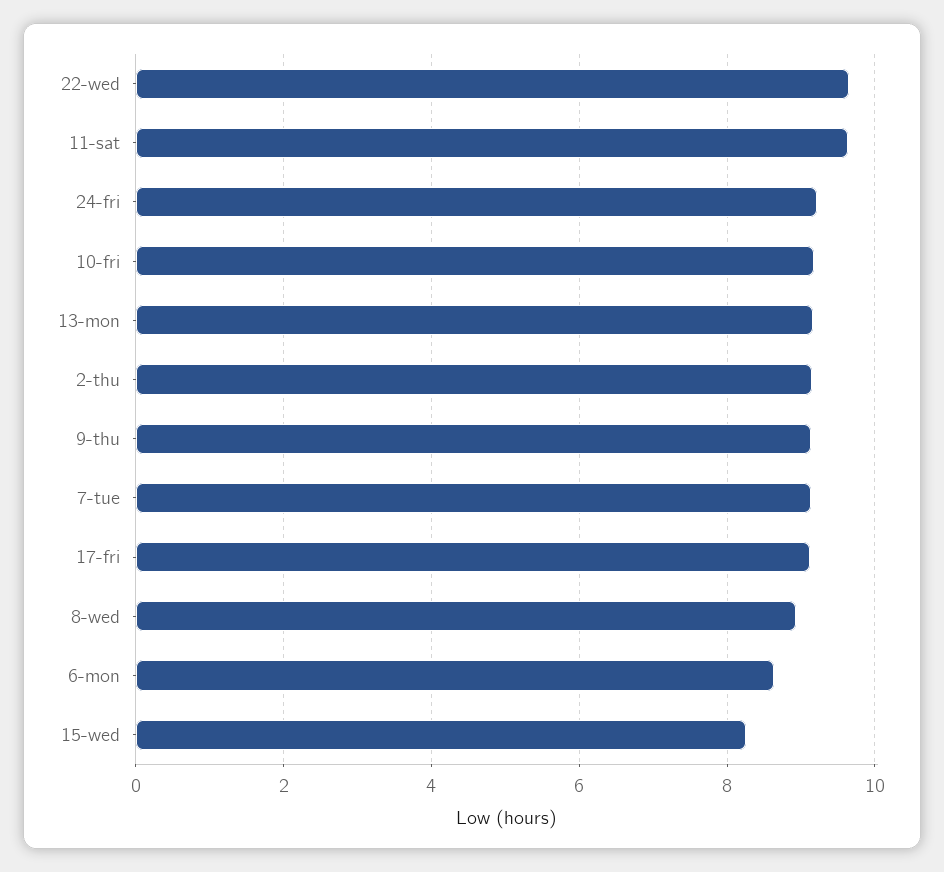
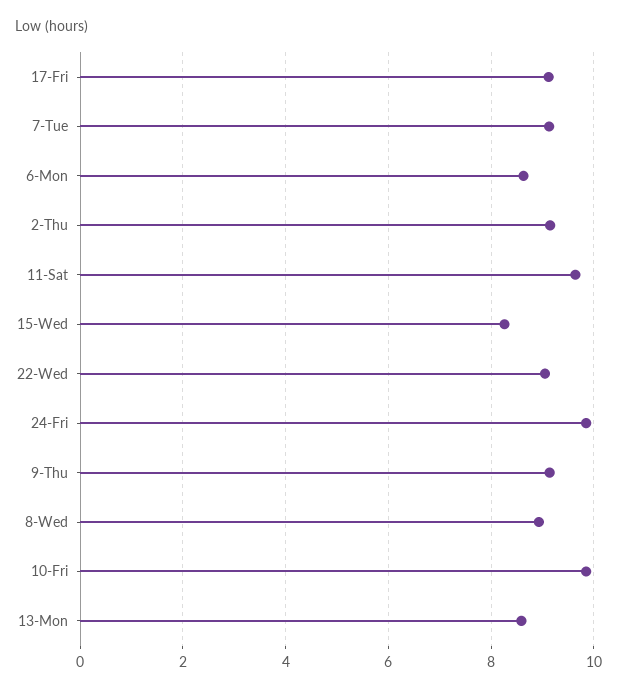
22-wed: 9.6 -> 9
24-fri: 9.2 -> 9.8
10-fri: 9.2 -> 9.8
13-mon: 9.2 -> 8.6

